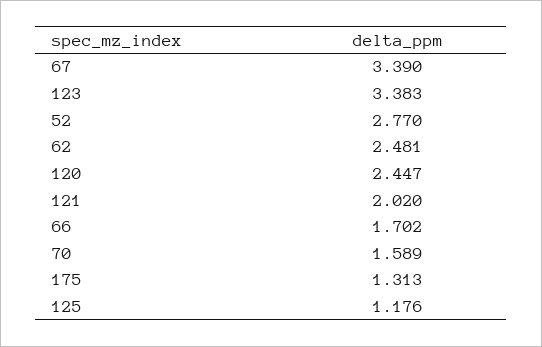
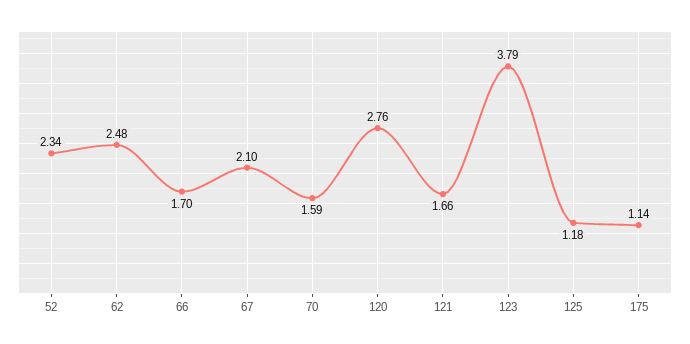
67: 3.39 -> 2.1
123: 3.383 -> 3.79
52: 2.77 -> 2.34
120: 2.447 -> 2.76
121: 2.02 -> 1.66
175: 1.313 -> 1.14

